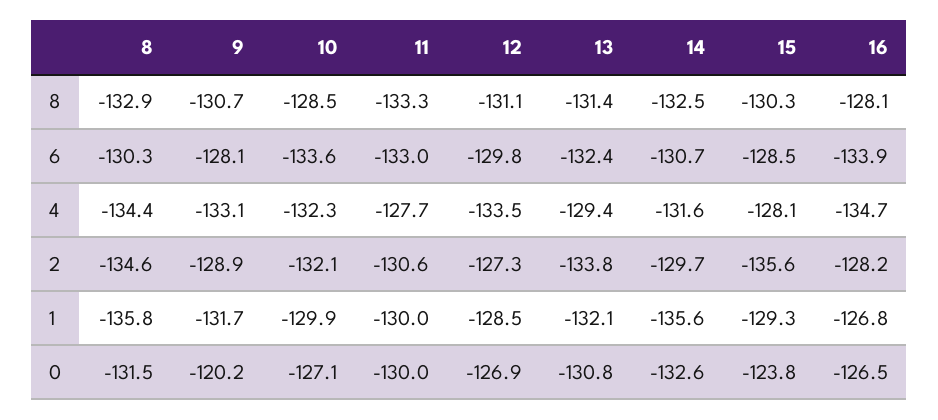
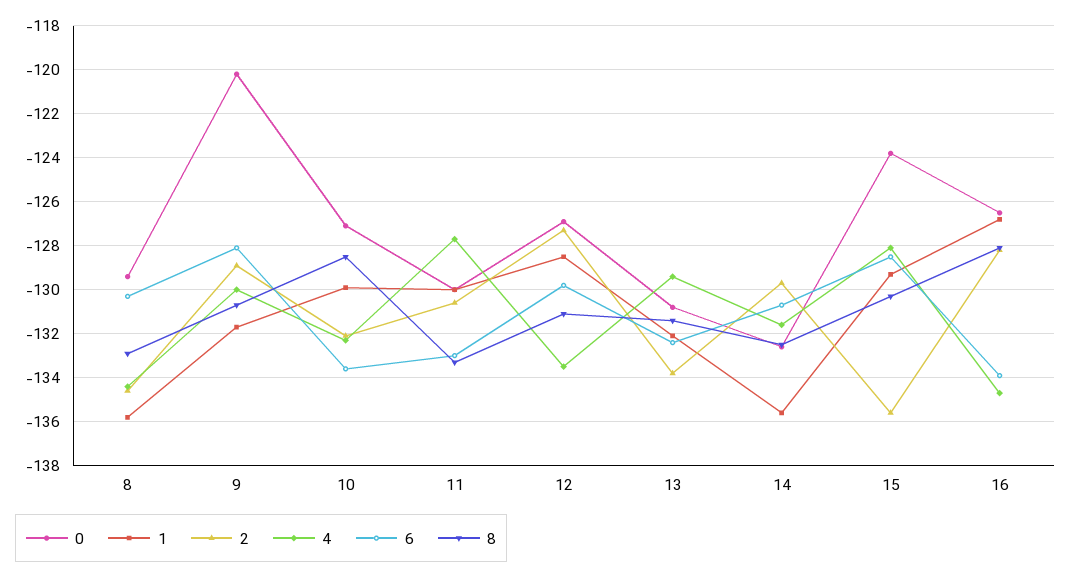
4, 9: -133.1 -> -130
0, 8: -131.5 -> -129.5

